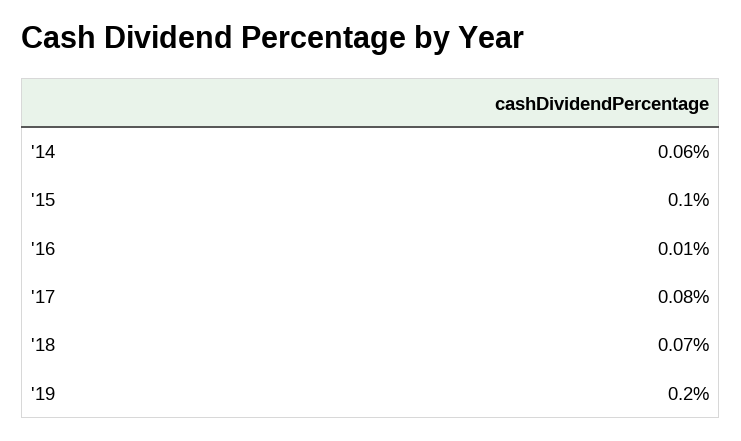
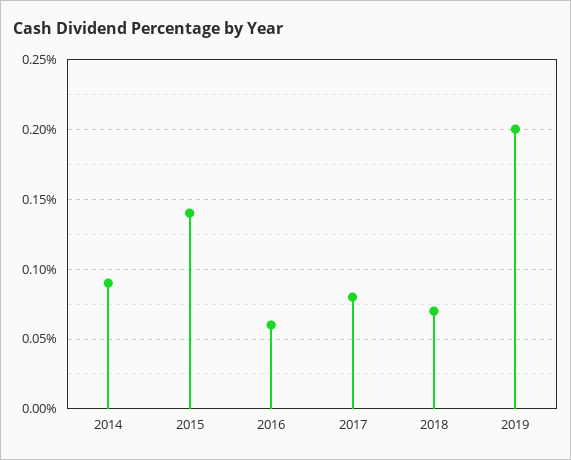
'14: 0.06 -> 0.09
'15: 0.1 -> 0.14
'16: 0.01 -> 0.06

